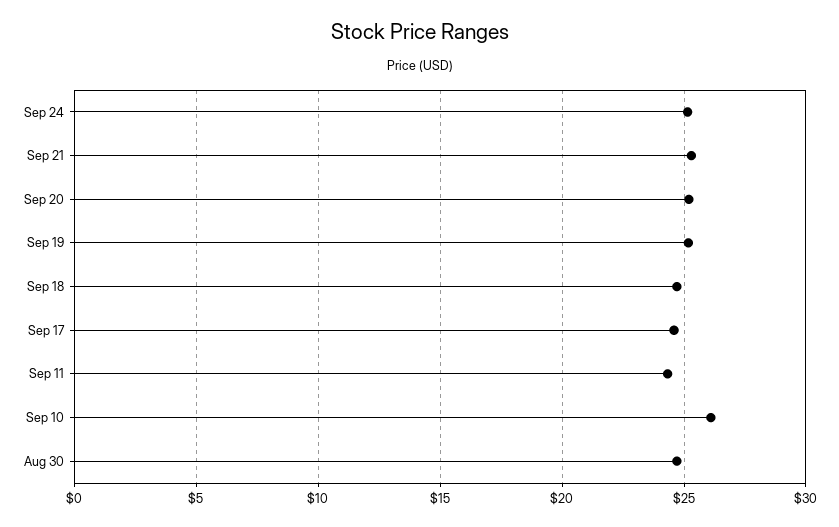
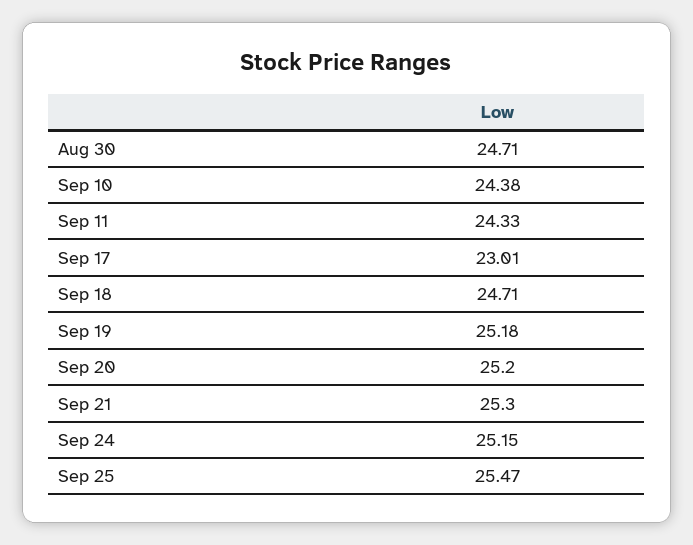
Sep 17: 24.5 -> 23.01
Sep 10: 26 -> 24.38
Sep 25: none -> 25.47

